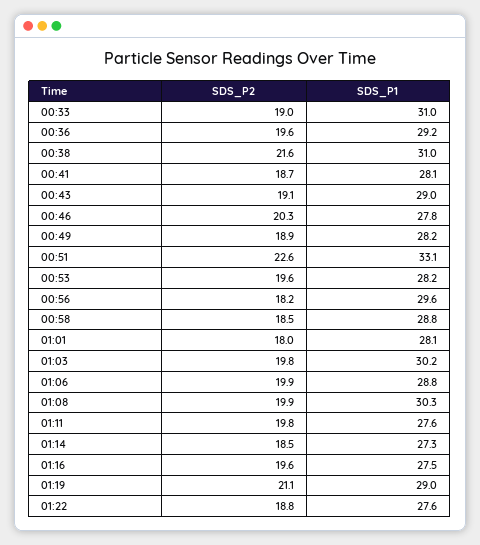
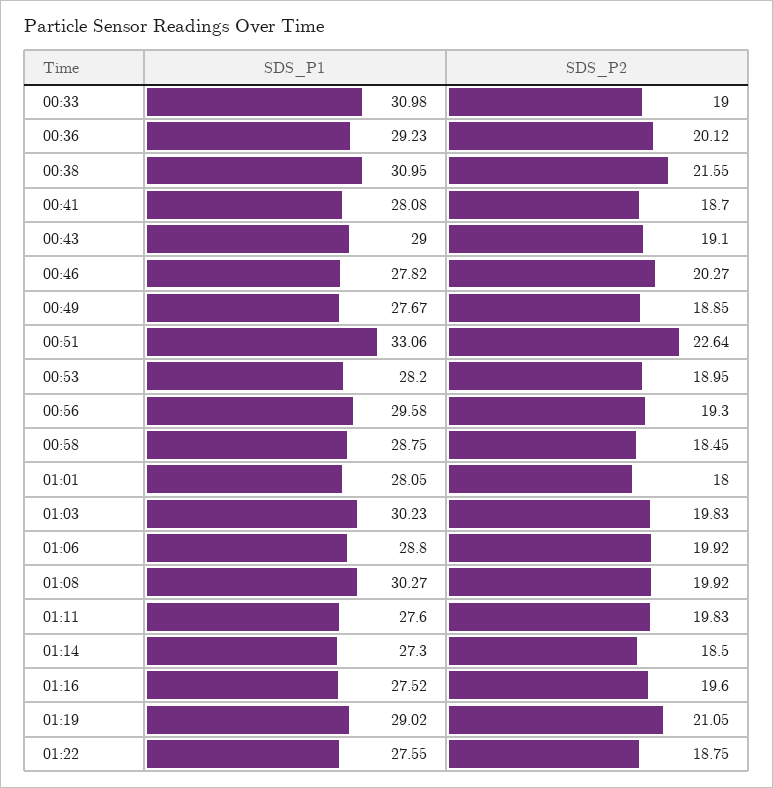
SDS_P2, 00:36: 19.6 -> 20.12
SDS_P1, 00:49: 28.2 -> 27.67
SDS_P2, 00:53: 19.6 -> 18.95
SDS_P2, 00:56: 18.2 -> 19.3

